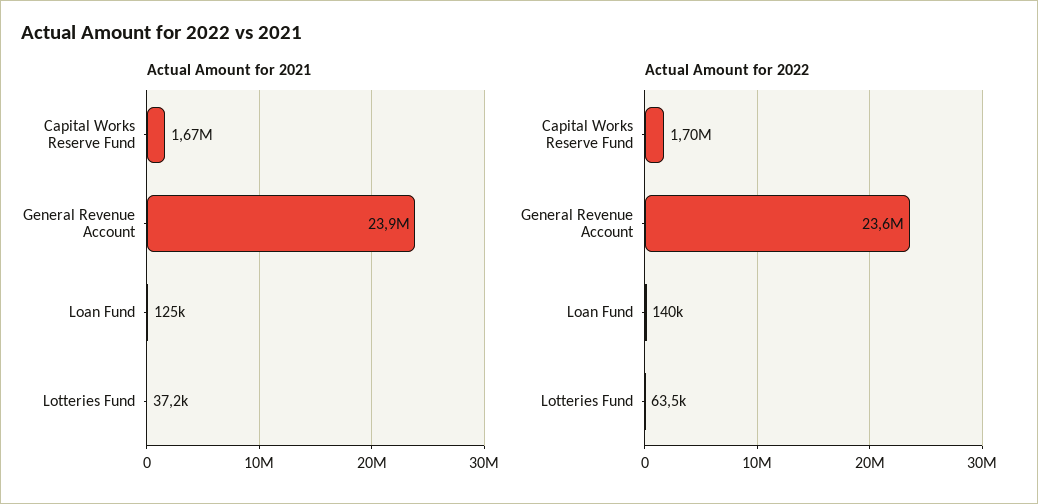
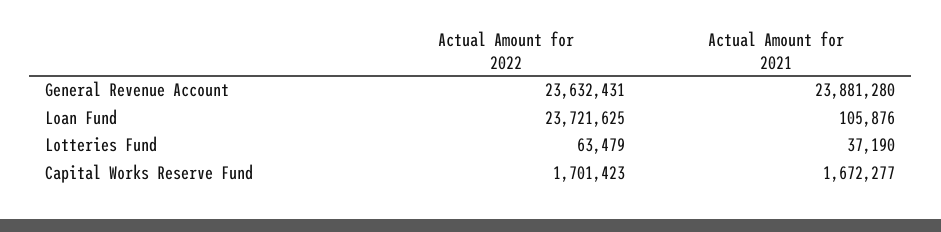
Actual Amount for 2021, Loan Fund: 125000 -> 105876
Actual Amount for 2022, Loan Fund: 140000 -> 23721625

